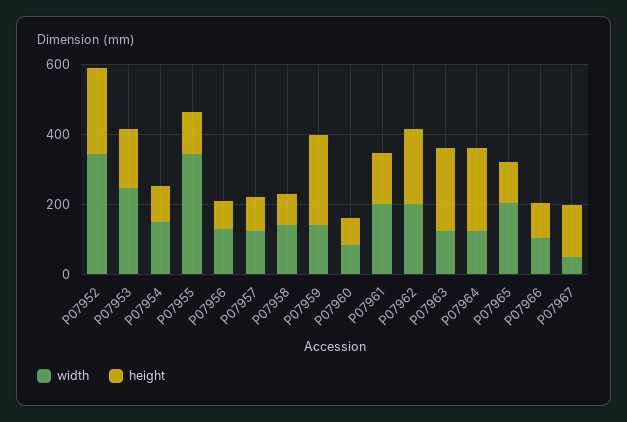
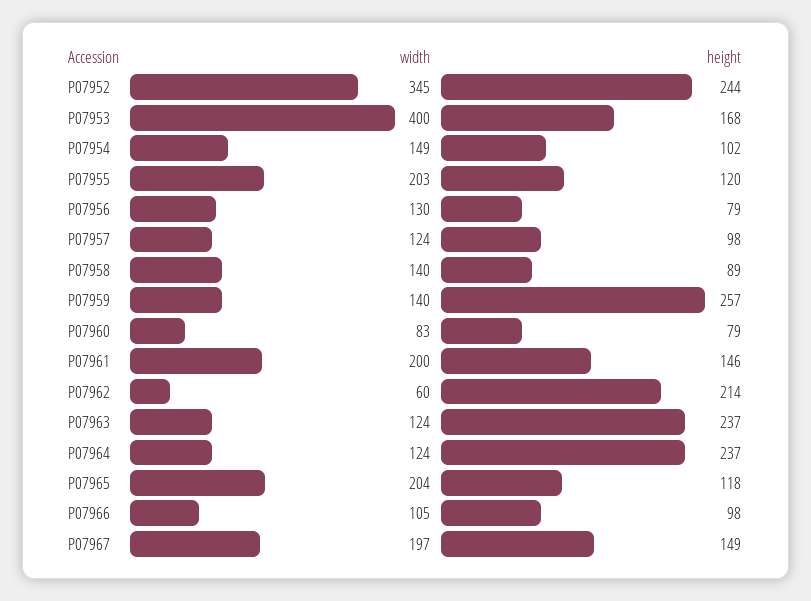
width, P07953: 250 -> 400
width, P07955: 350 -> 203
width, P07962: 200 -> 60
width, P07967: 50 -> 197

